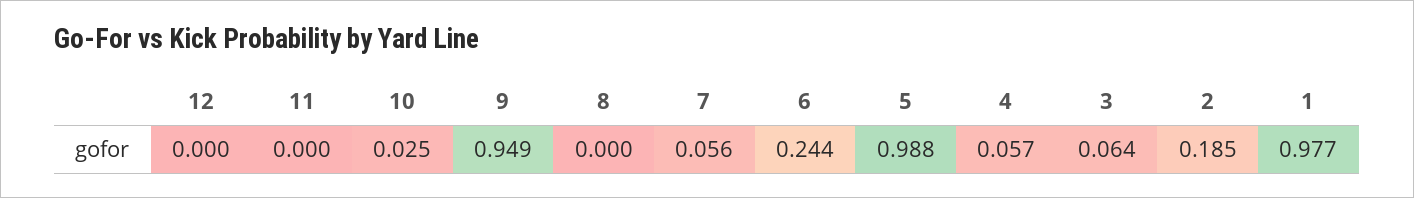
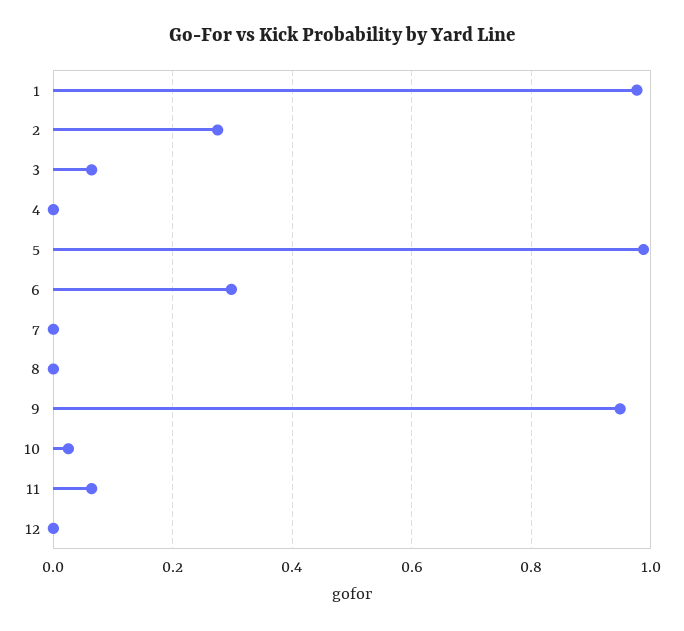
11: 0 -> 0.06
7: 0.056 -> 0
6: 0.244 -> 0.3
4: 0.057 -> 0
2: 0.185 -> 0.28

